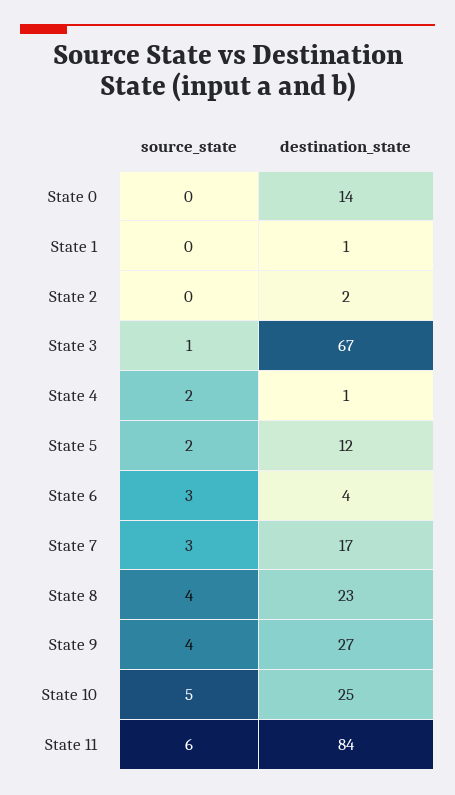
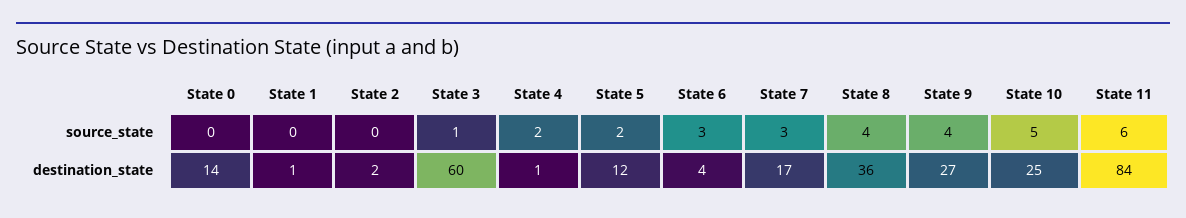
destination_state, State 3: 67 -> 60
destination_state, State 8: 23 -> 36

